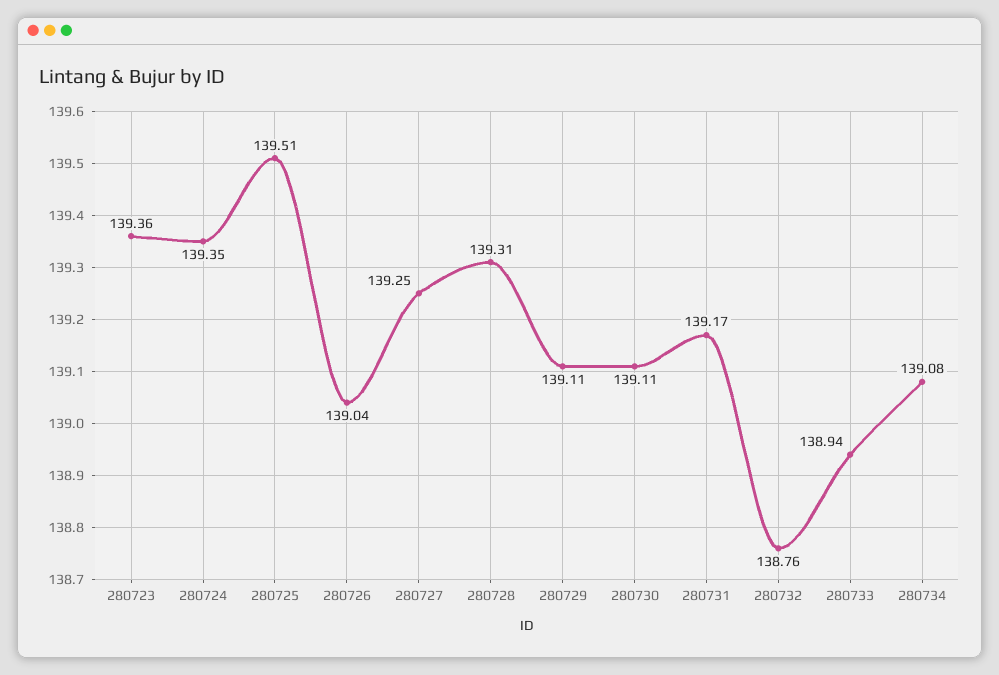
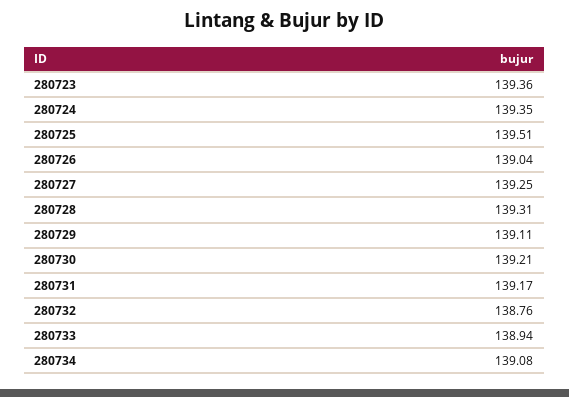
280730: 139.11 -> 139.21

